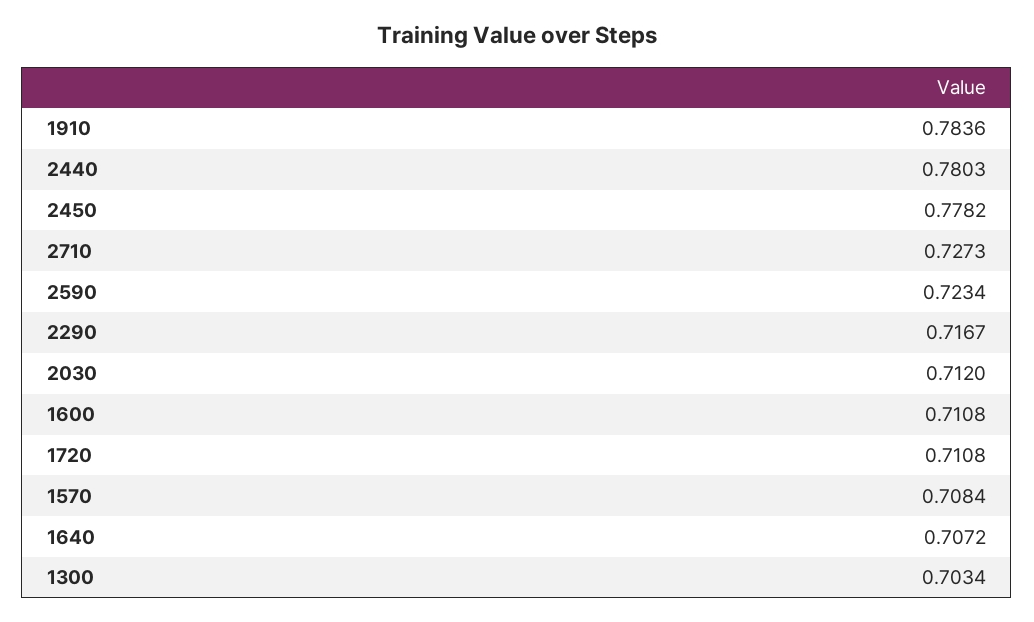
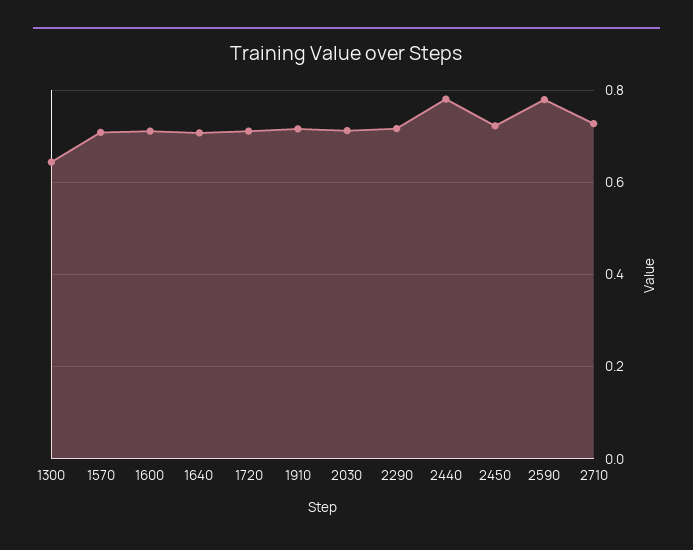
1910: 0.7836 -> 0.72
2450: 0.7782 -> 0.72
2590: 0.7234 -> 0.78
1300: 0.7034 -> 0.64

